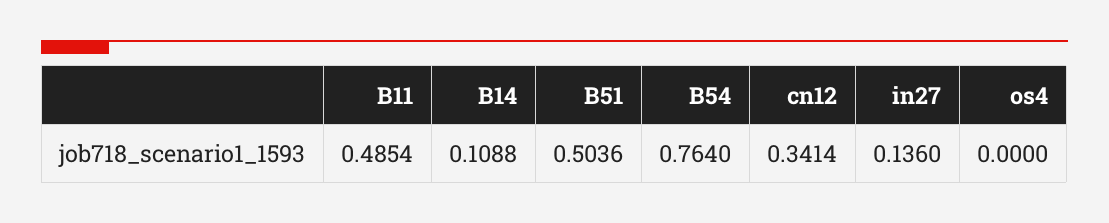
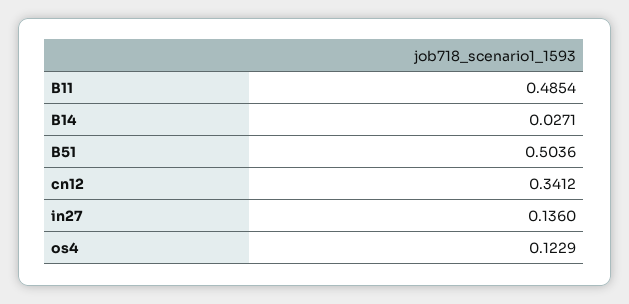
B14: 0.1088 -> 0.0271
B54: 0.764 -> none
cn12: 0.3414 -> 0.3412
os4: 0 -> 0.1229

